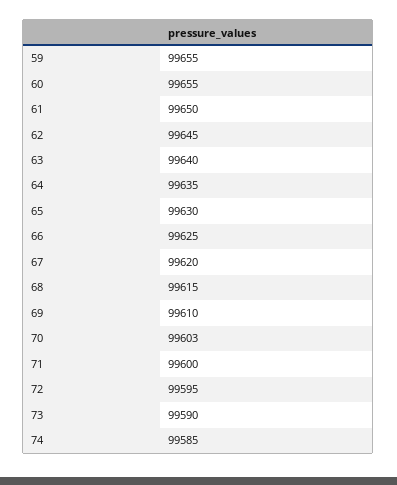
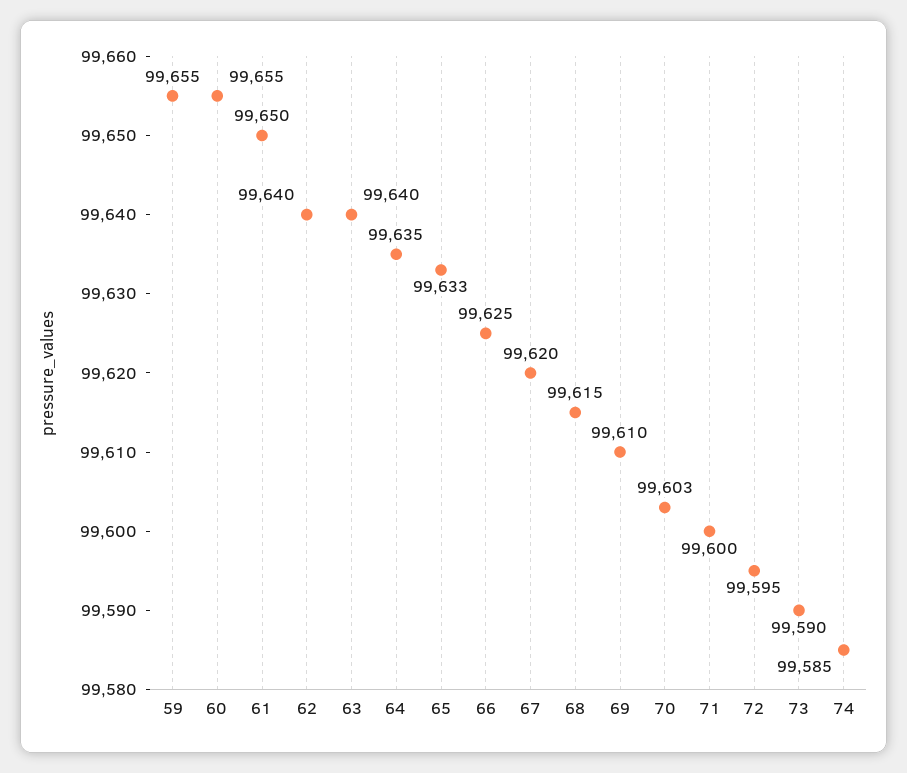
62: 99645 -> 99640
65: 99630 -> 99633

